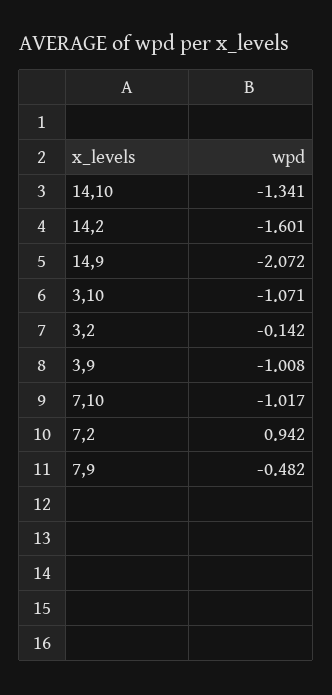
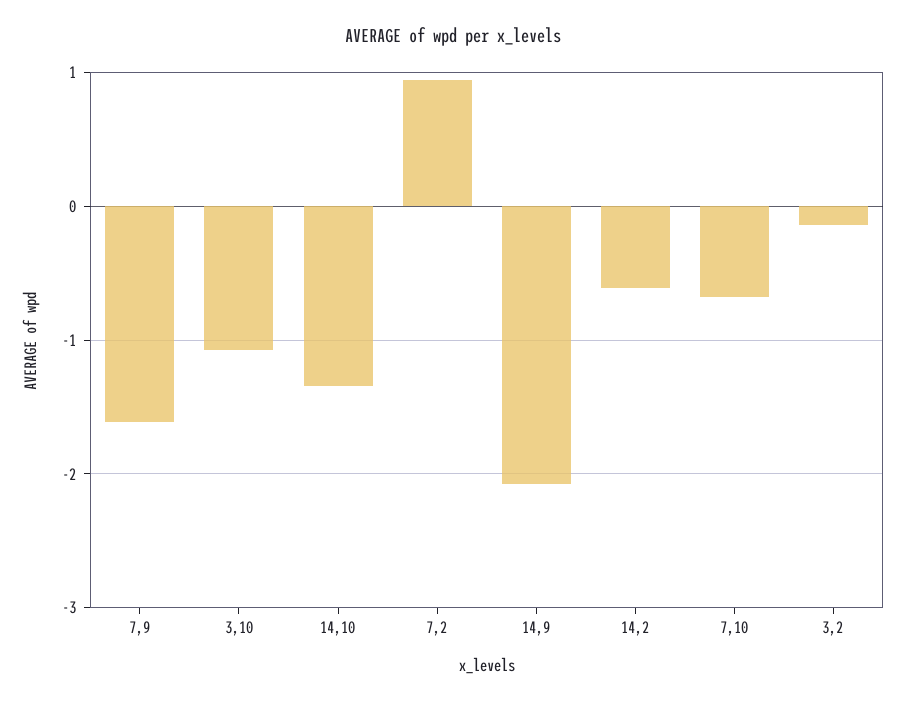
14,2: -1.601 -> -0.6
3,9: -1.008 -> none
7,10: -1.017 -> -0.7
7,9: -0.482 -> -1.6

